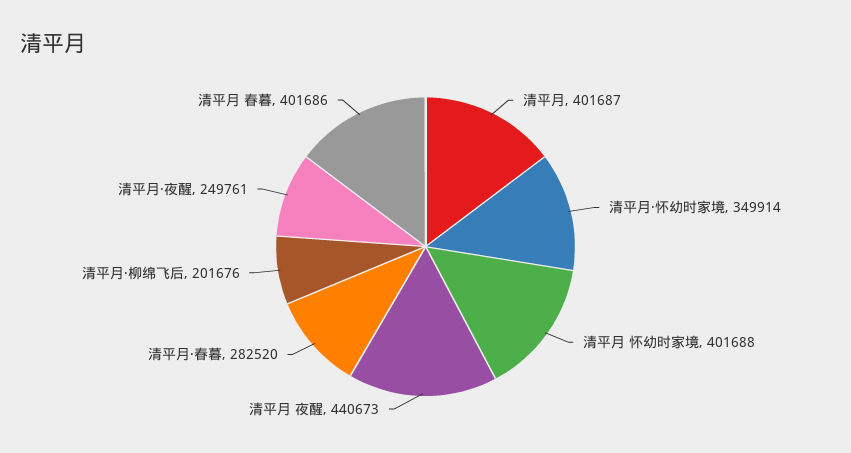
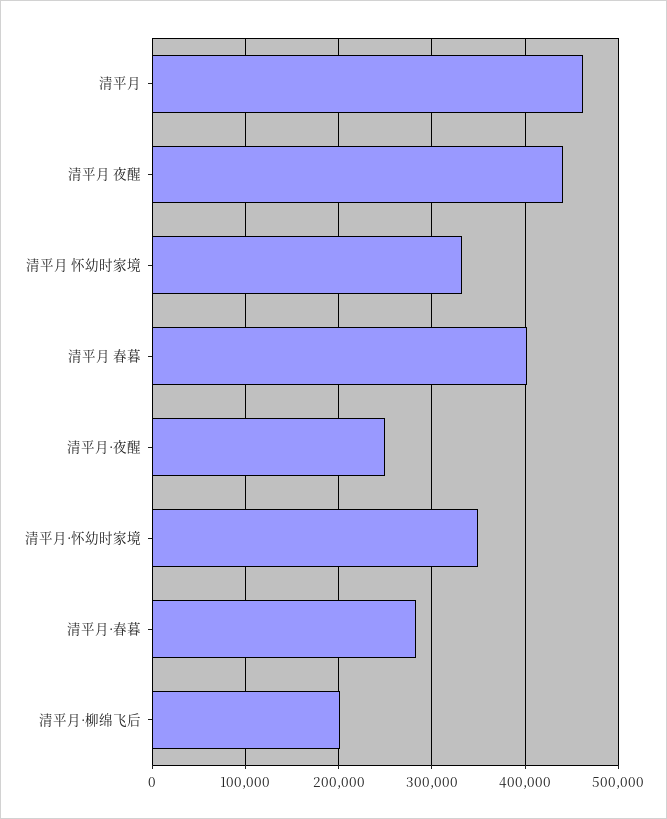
清平月: 401687 -> 460000
清平月 怀幼时家境: 401688 -> 330000

